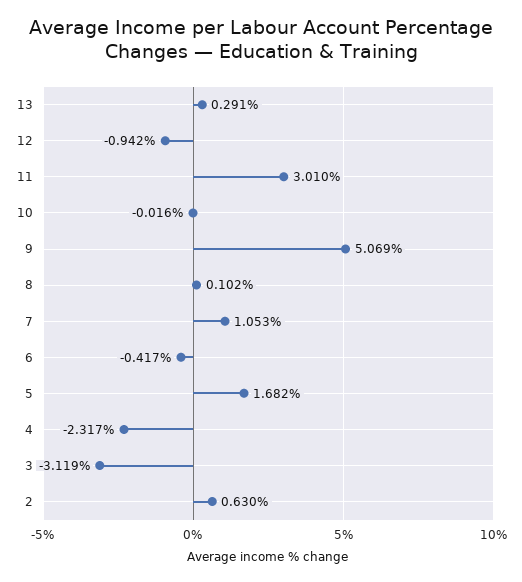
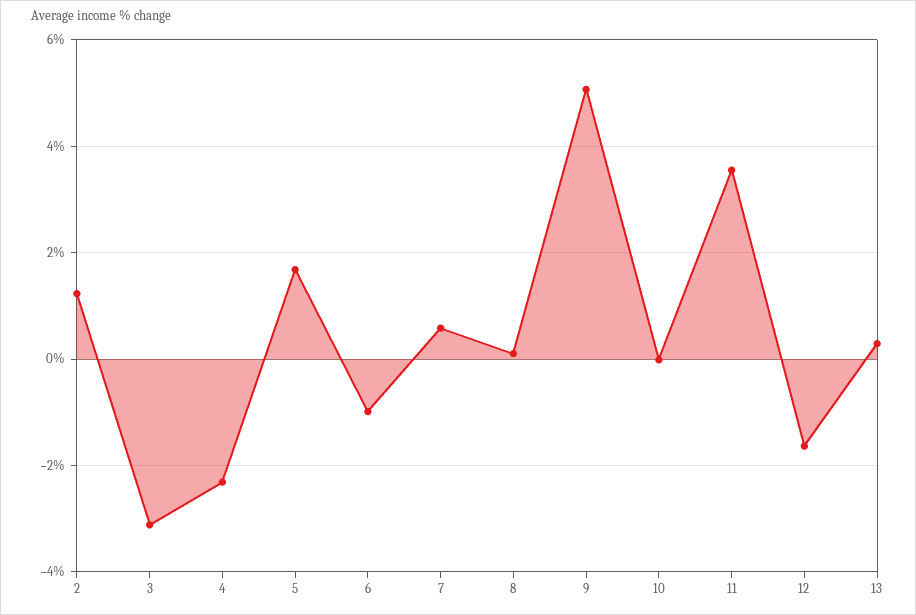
12: -0.942 -> -1.6
11: 3.01 -> 3.6
7: 1.053 -> 0.6
6: -0.417 -> -1
2: 0.63 -> 1.2

